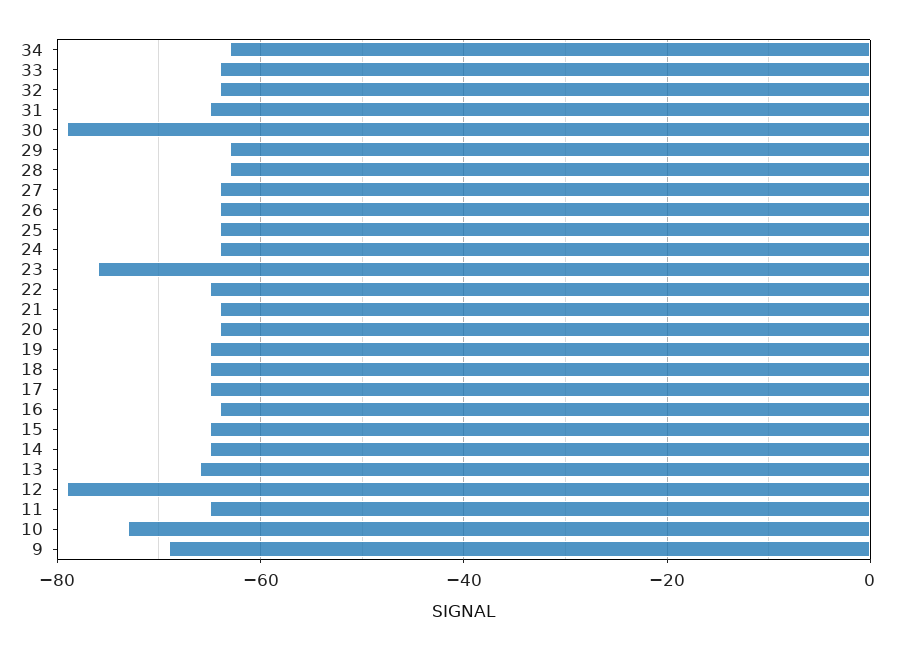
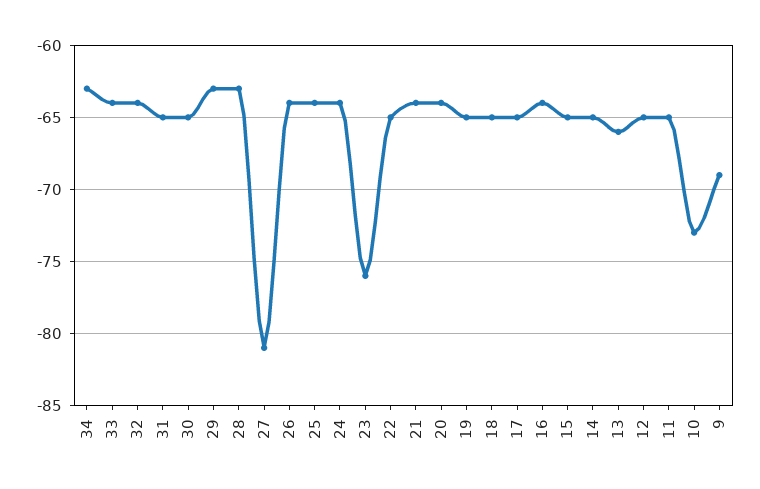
30: -80 -> -65
27: -65 -> -81
12: -80 -> -65

